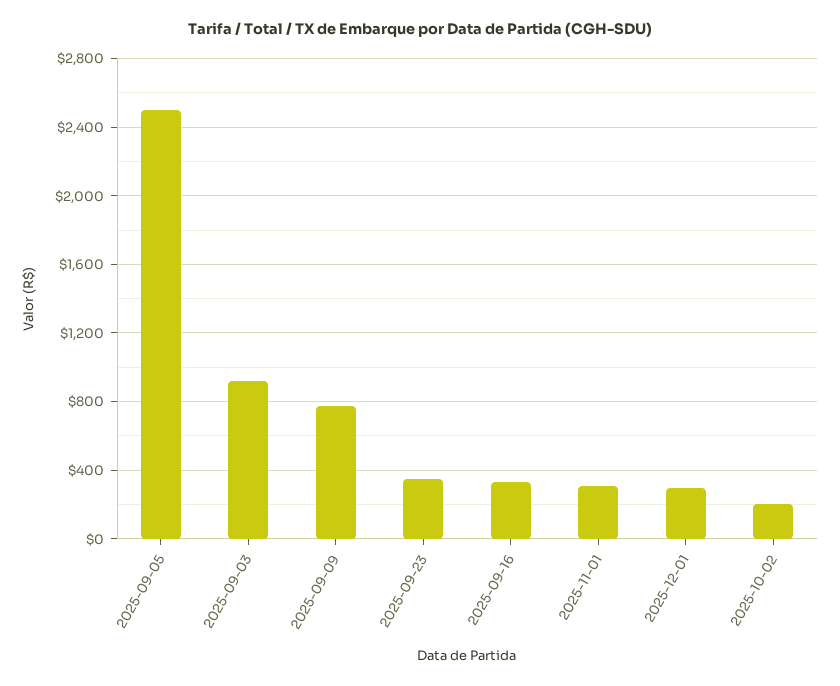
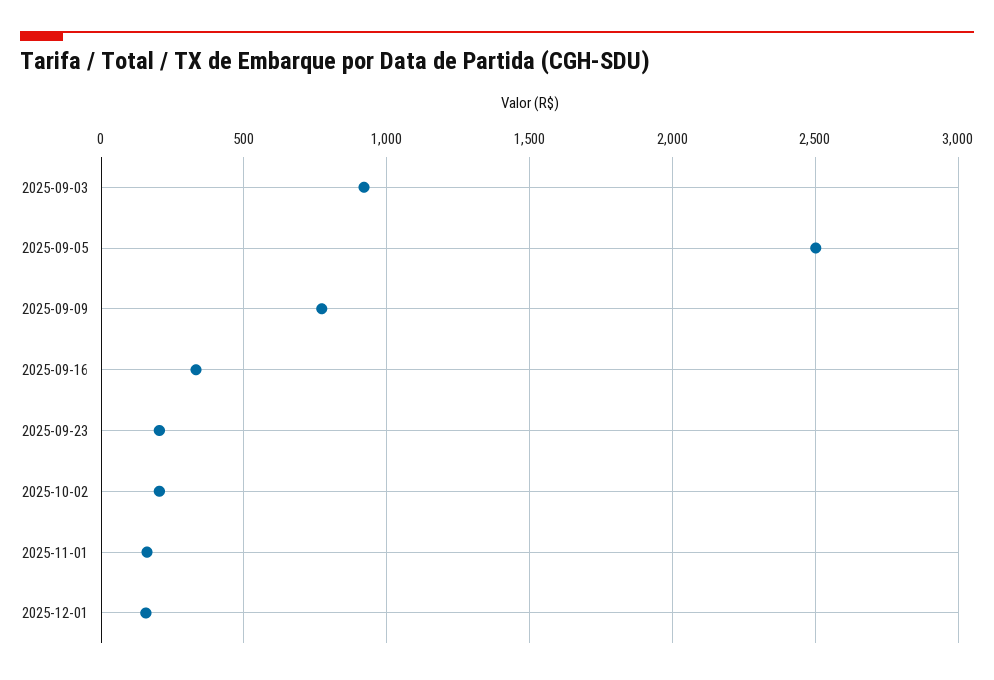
2025-09-23: 350 -> 200
2025-11-01: 300 -> 150
2025-12-01: 300 -> 150

